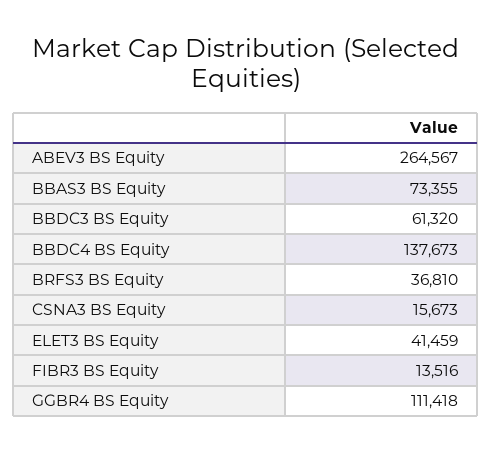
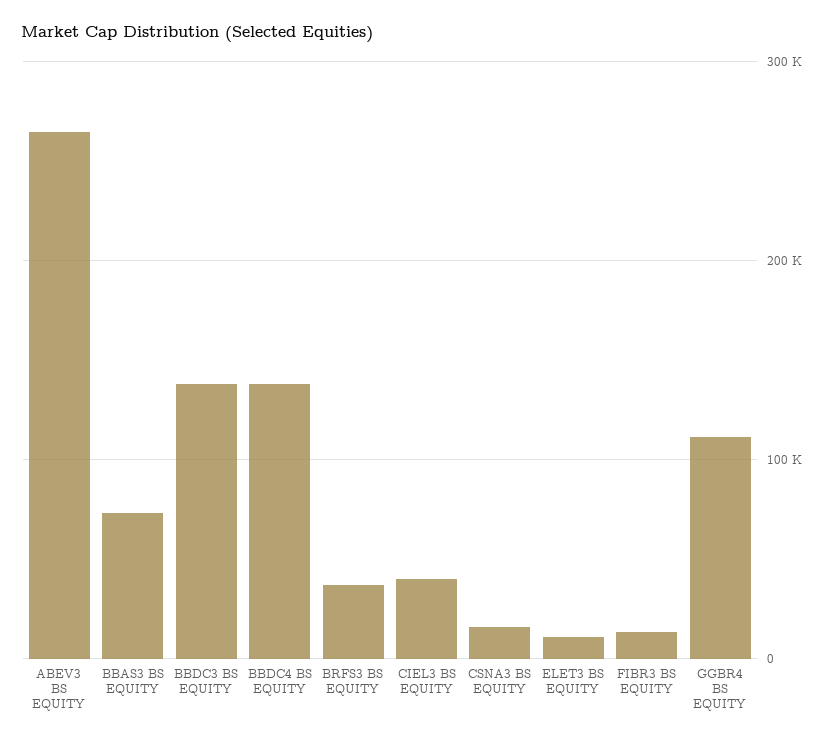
BBDC3 BS Equity: 61320 -> 140000
ELET3 BS Equity: 41459 -> 10000
CIEL3 BS EQUITY: none -> 40000

